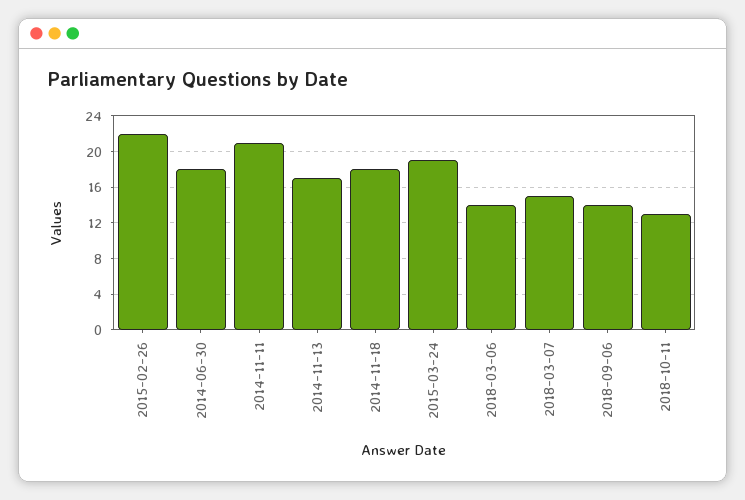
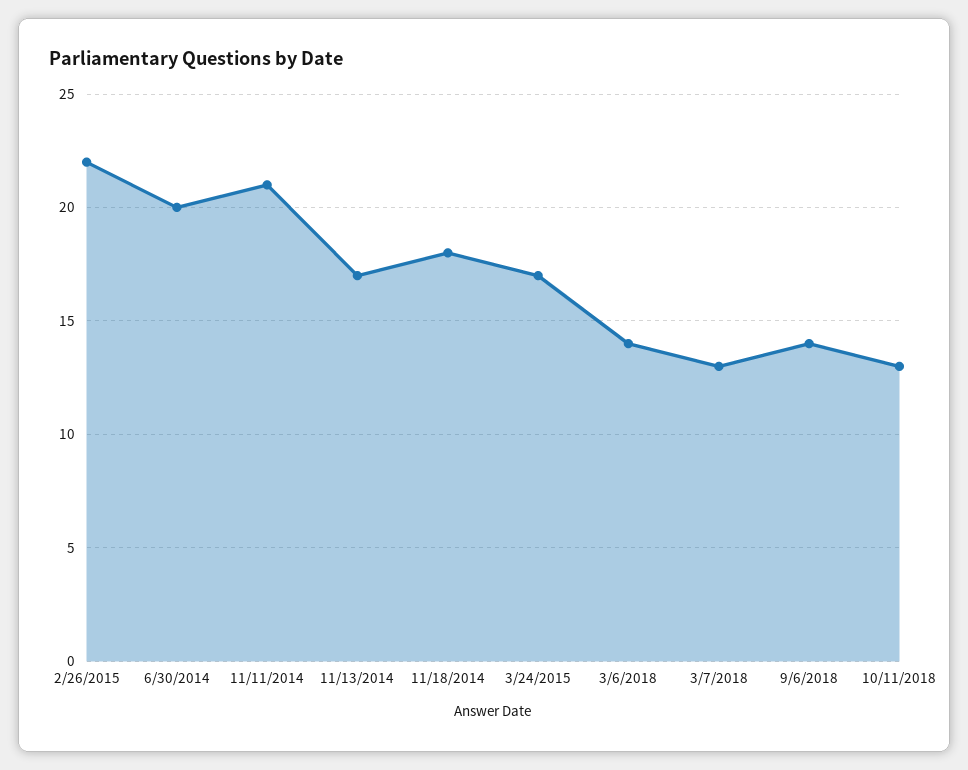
2014-06-30: 18 -> 20
2015-03-24: 19 -> 17
2018-03-07: 15 -> 13

